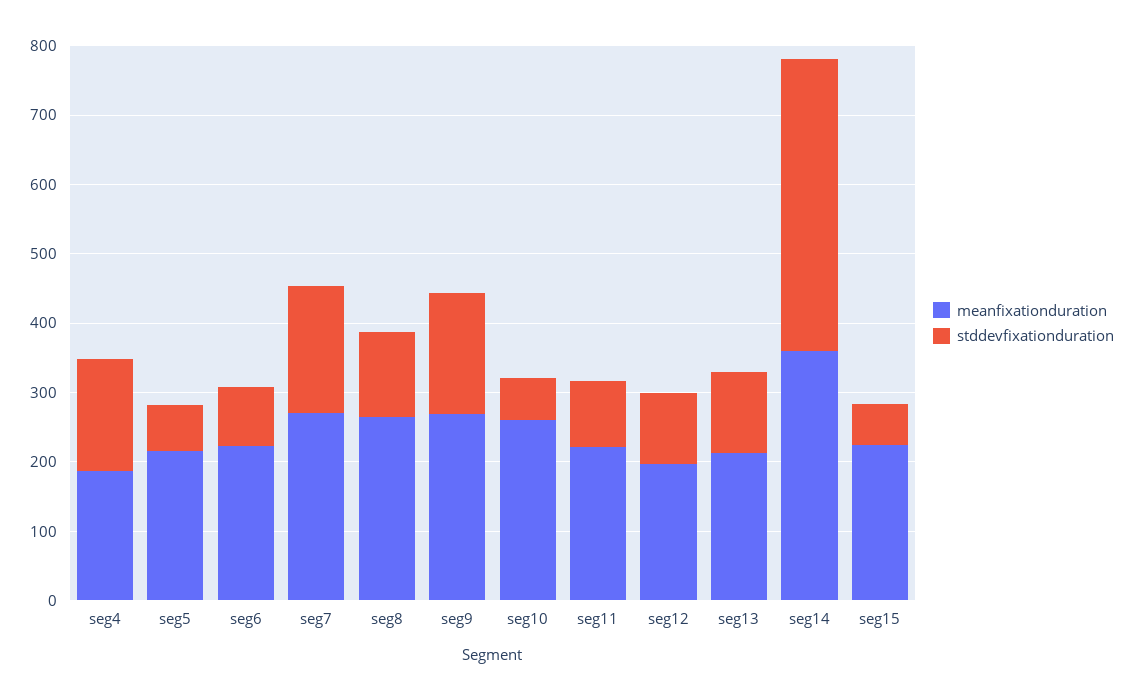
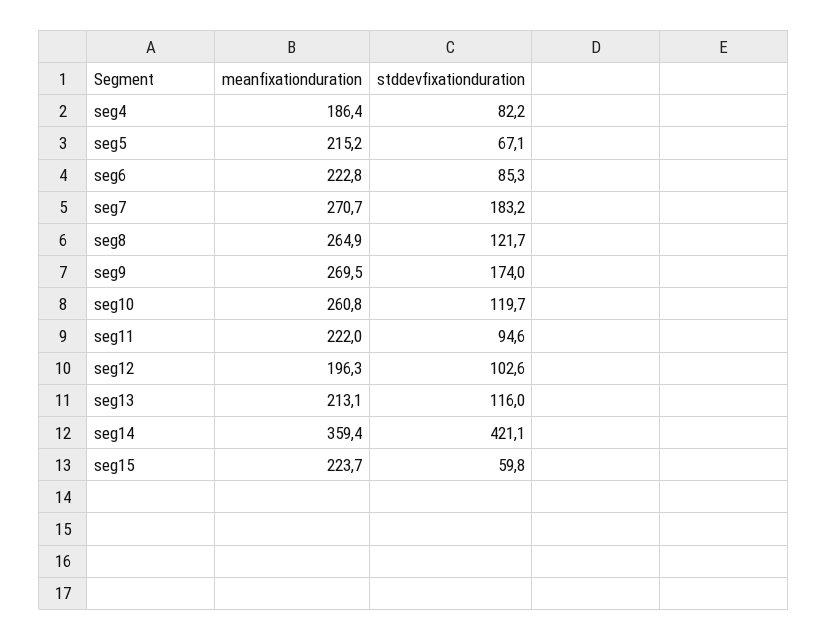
stddevfixationduration, seg4: 160 -> 82.2
stddevfixationduration, seg10: 60 -> 119.7

